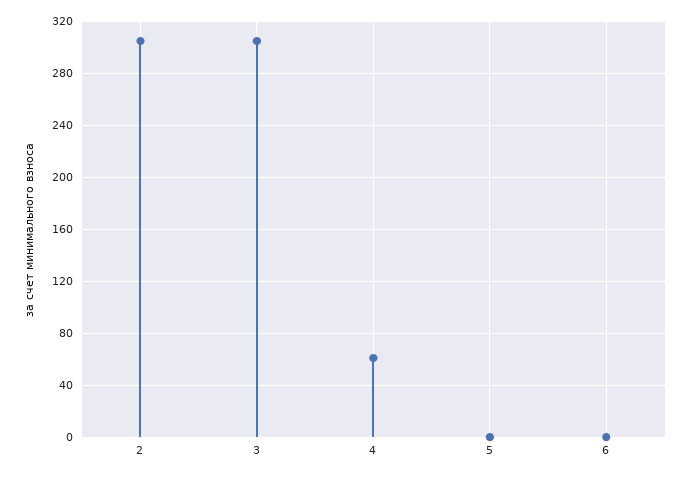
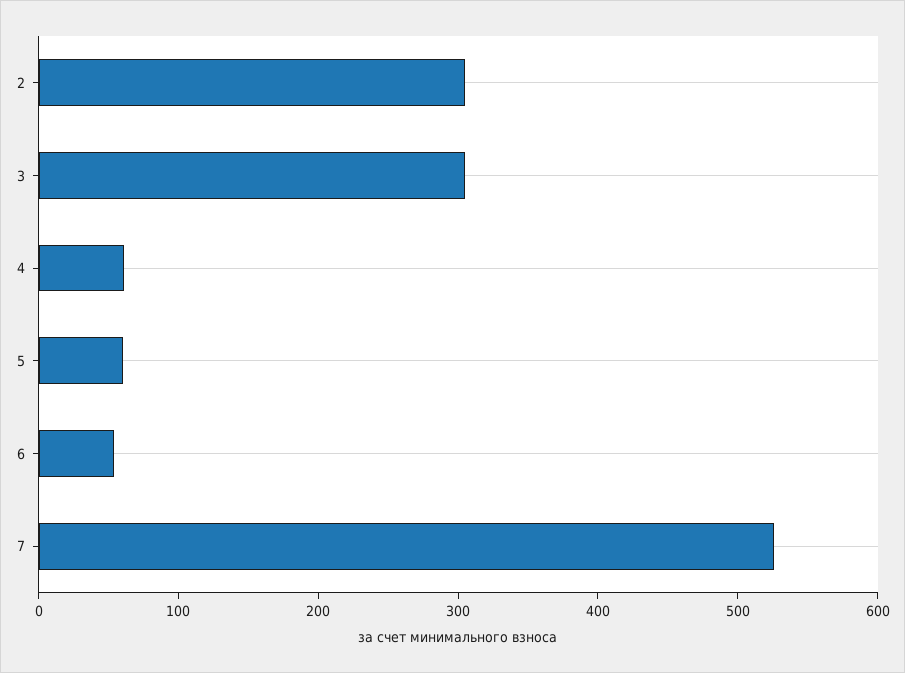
5: 0 -> 60
6: 0 -> 60
7: none -> 520

